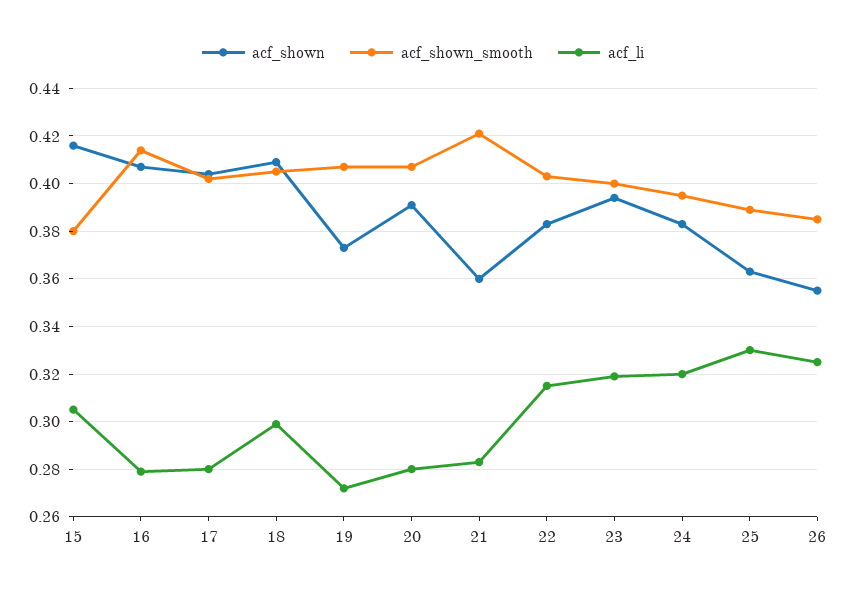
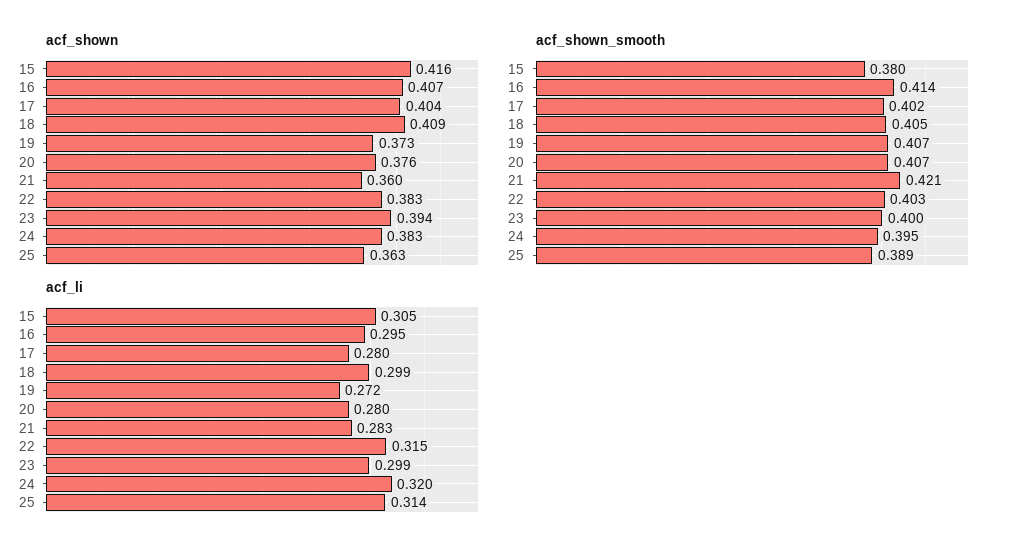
acf_li, 16: 0.28 -> 0.295
acf_shown, 20: 0.39 -> 0.376
acf_li, 23: 0.32 -> 0.299
acf_li, 25: 0.33 -> 0.314
acf_shown, 26: 0.355 -> none
acf_shown_smooth, 26: 0.385 -> none
acf_li, 26: 0.325 -> none

